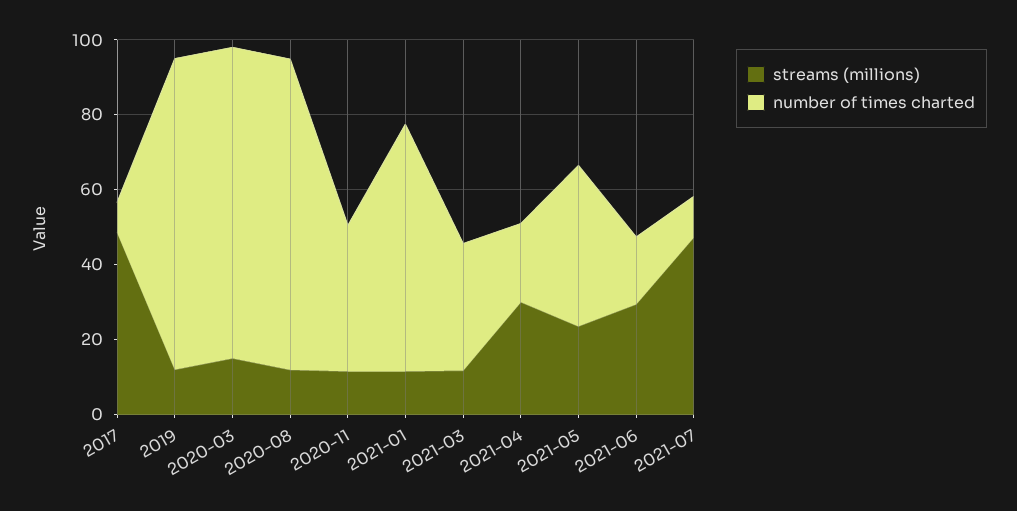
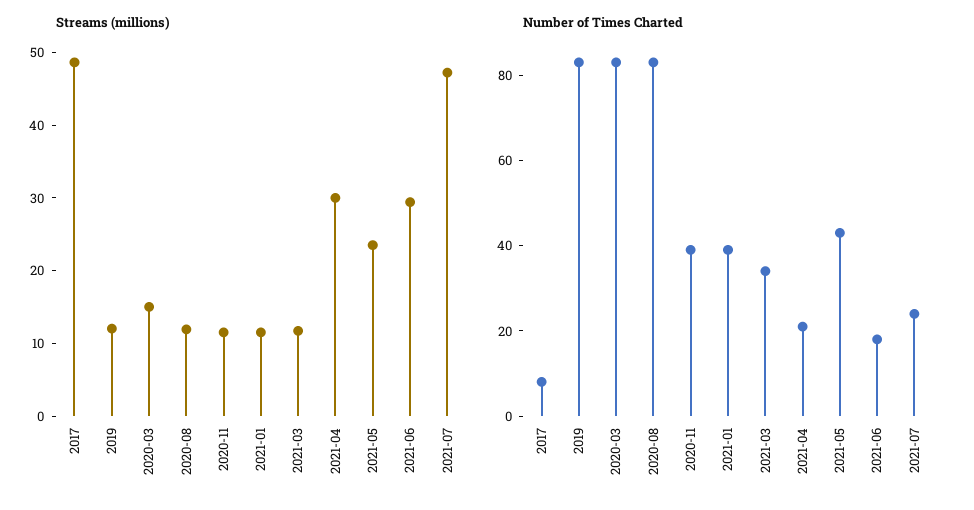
number of times charted, 2021-01: 65 -> 40
number of times charted, 2021-07: 10 -> 25

